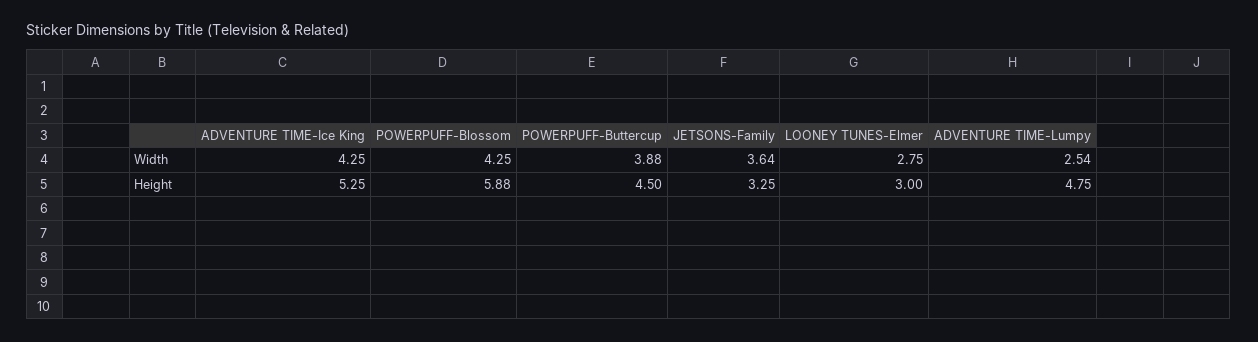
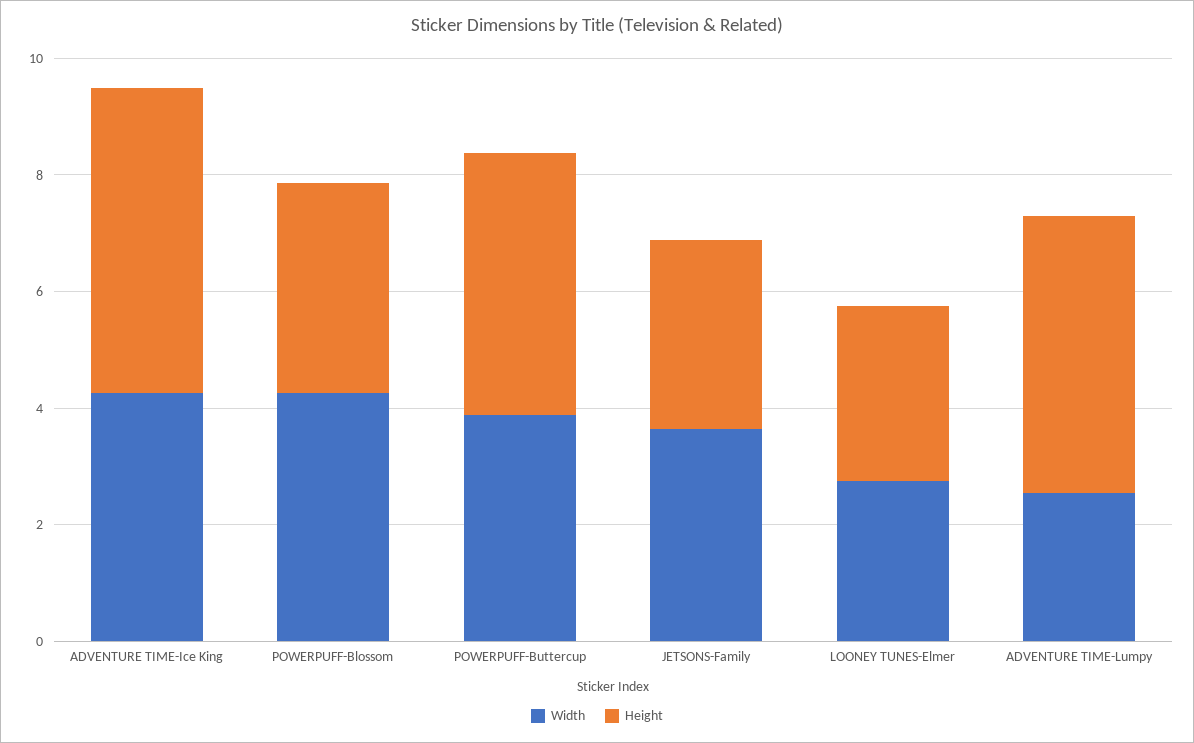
Height, POWERPUFF-Blossom: 5.88 -> 3.5

